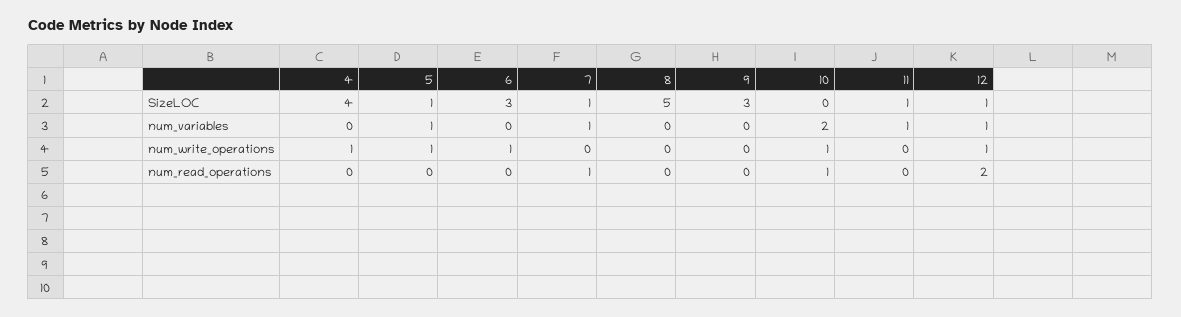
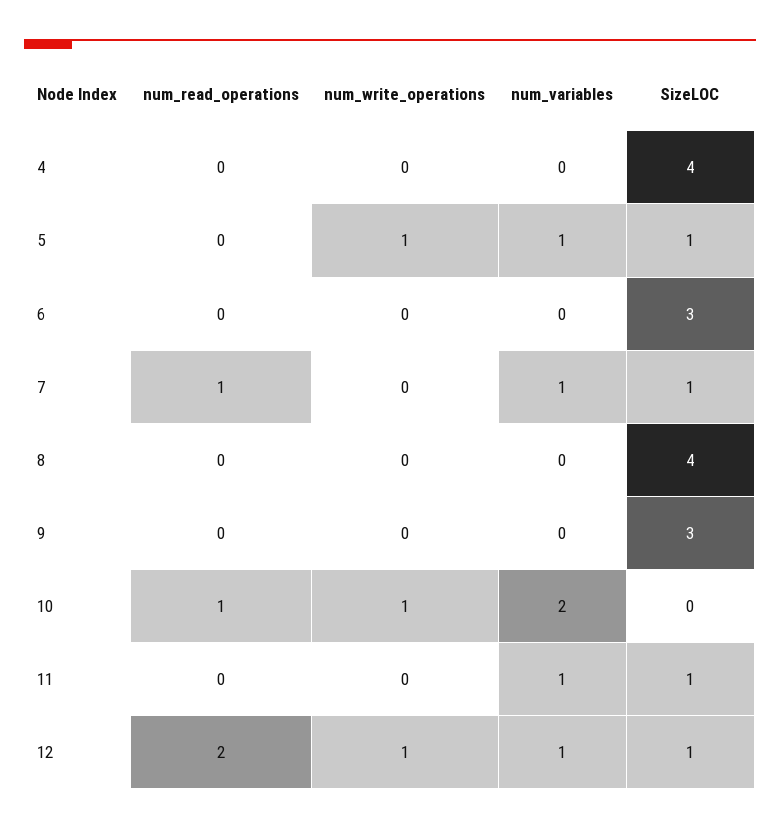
8, SizeLOC: 5 -> 4
4, num_write_operations: 1 -> 0
6, num_write_operations: 1 -> 0

